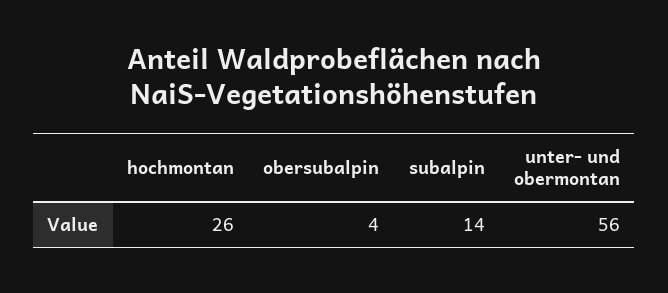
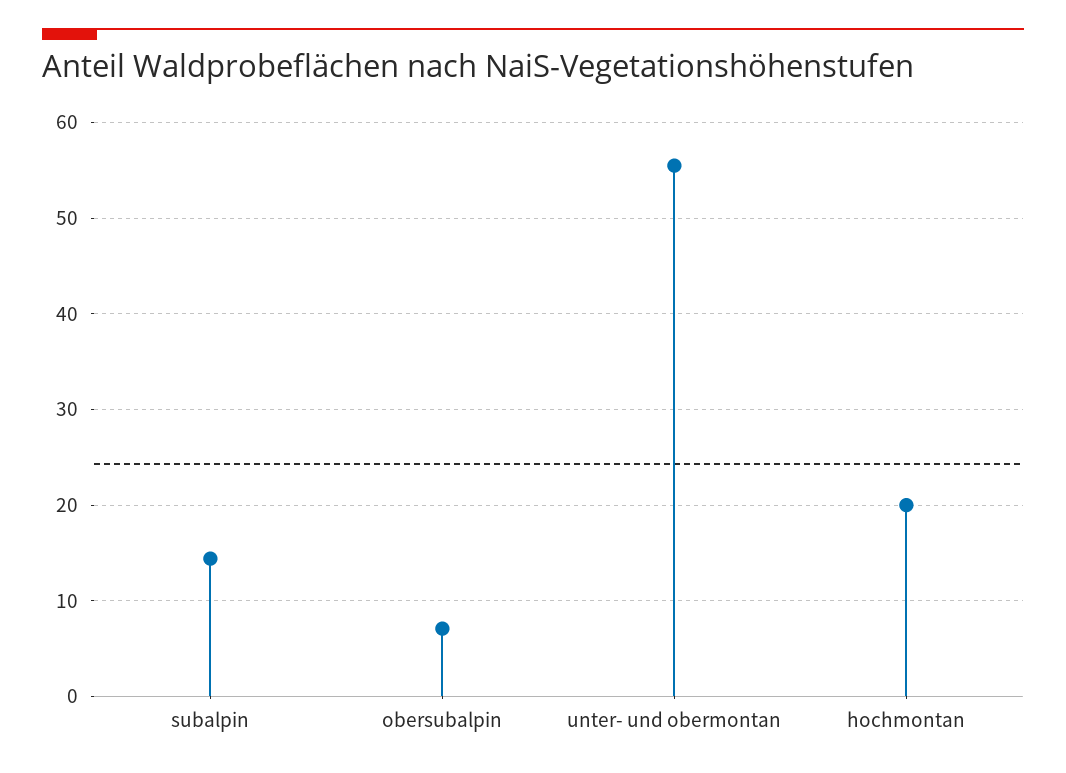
hochmontan: 26 -> 20
obersubalpin: 4 -> 7

